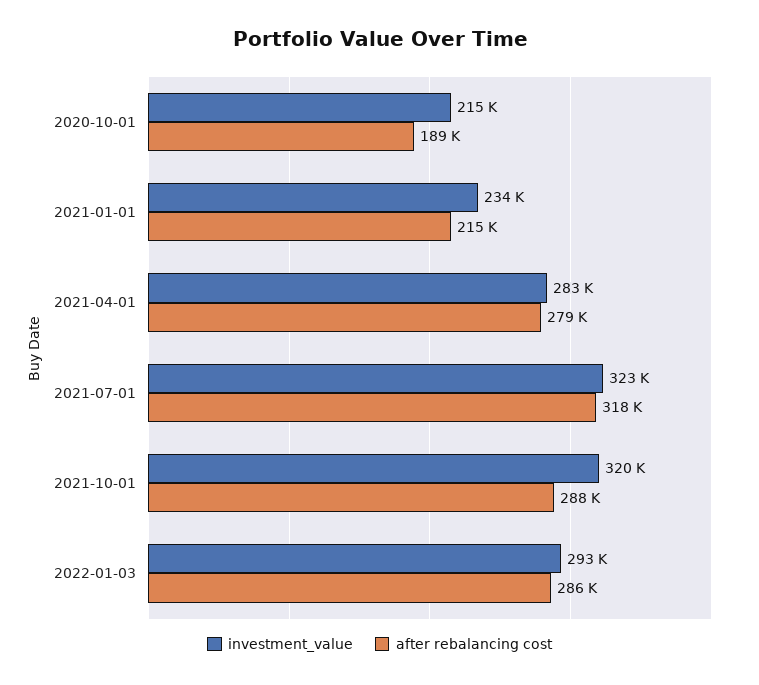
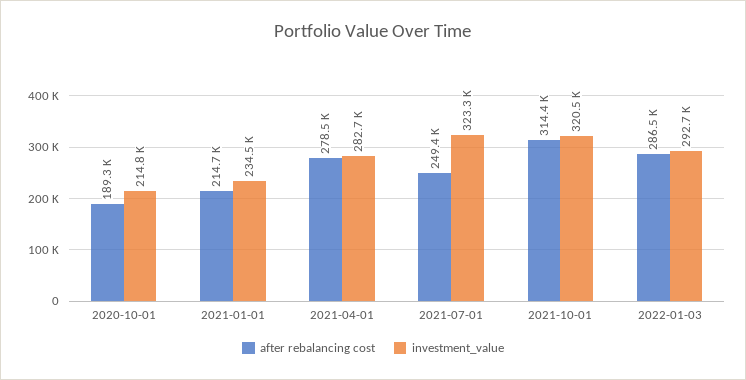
after rebalancing cost, 2021-07-01: 318000 -> 249400
after rebalancing cost, 2021-10-01: 288000 -> 314400

